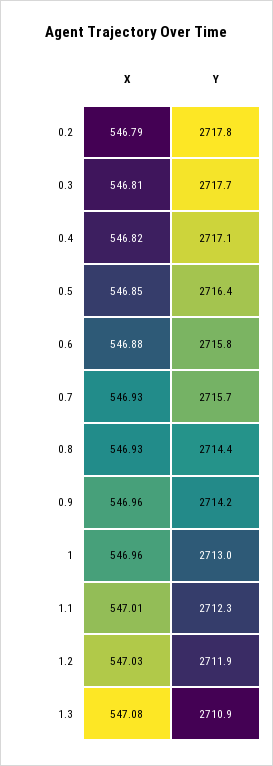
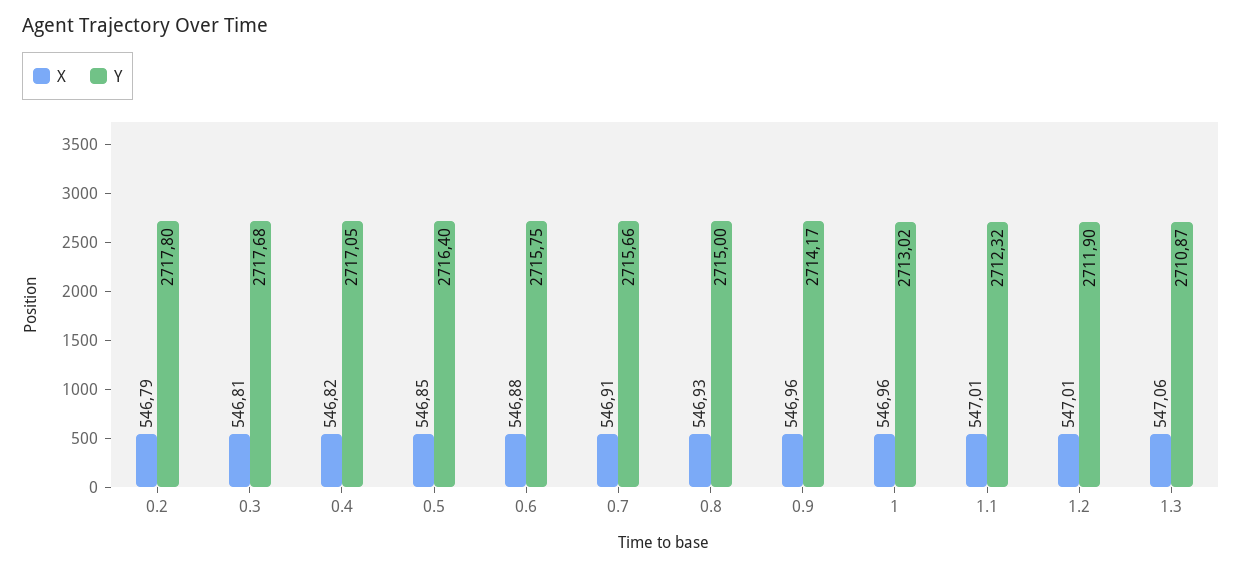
X, 0.7: 546.93 -> 546.91
Y, 0.8: 2714.4 -> 2715
X, 1.2: 547.03 -> 547.01
X, 1.3: 547.08 -> 547.06

